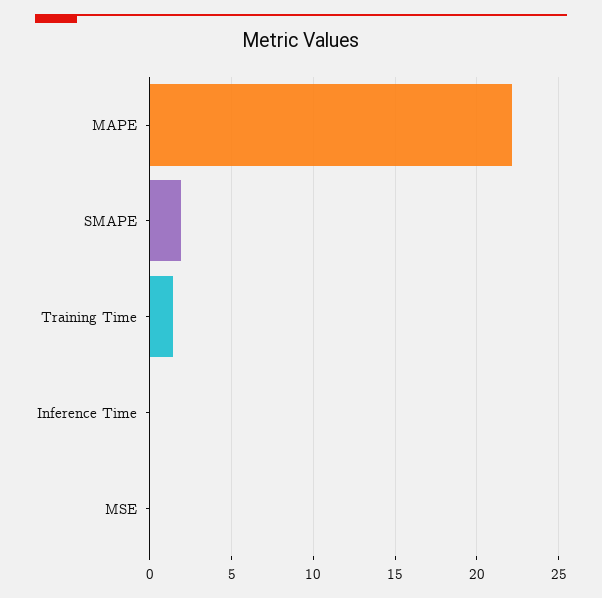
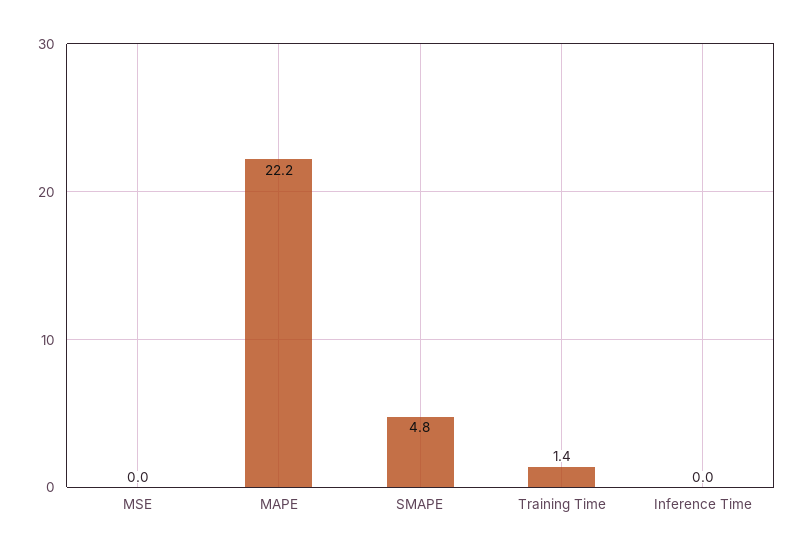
SMAPE: 2 -> 4.8

